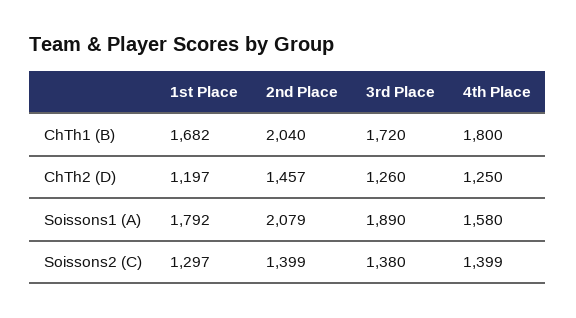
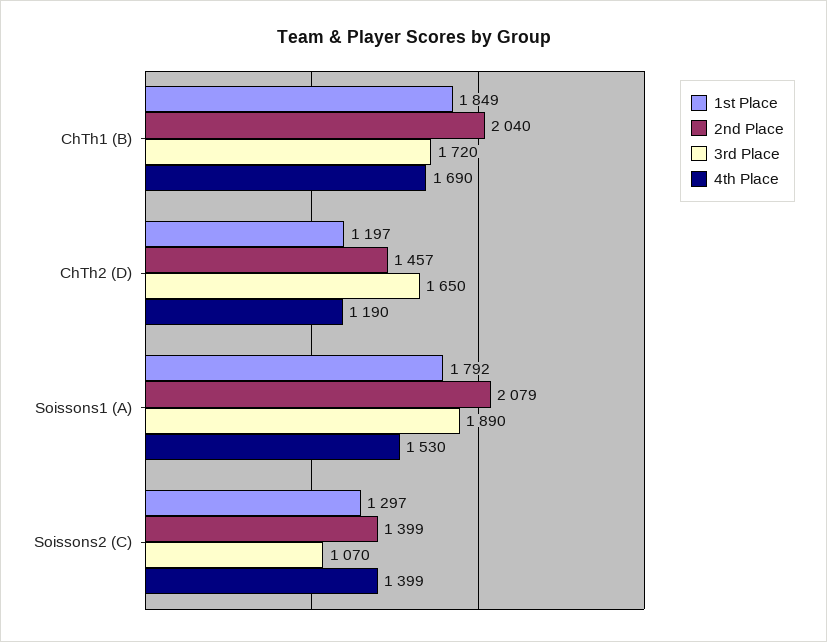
1st Place, ChTh1 (B): 1682 -> 1849
4th Place, ChTh1 (B): 1800 -> 1690
3rd Place, ChTh2 (D): 1260 -> 1650
4th Place, ChTh2 (D): 1250 -> 1190
4th Place, Soissons1 (A): 1580 -> 1530
3rd Place, Soissons2 (C): 1380 -> 1070

